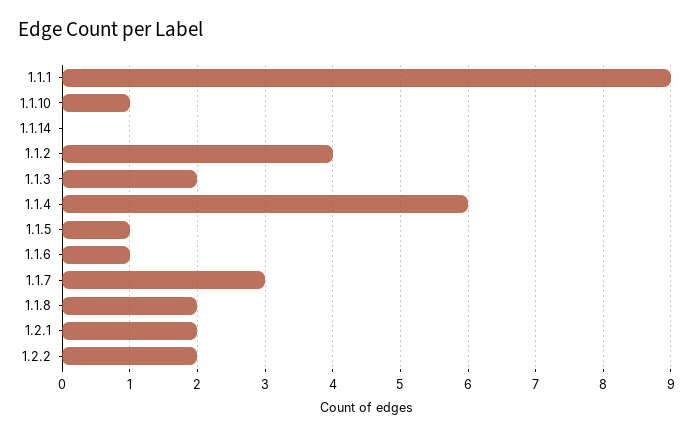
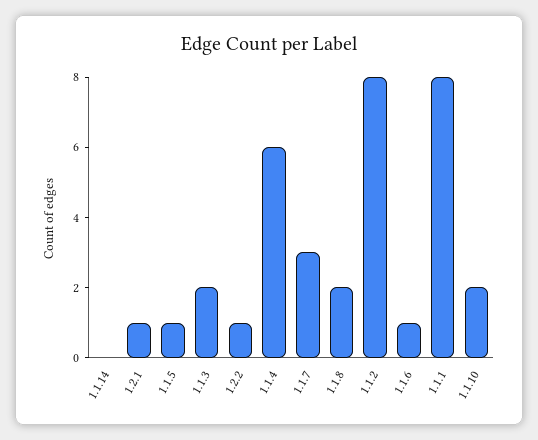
1.1.1: 9 -> 8
1.1.10: 1 -> 2
1.1.2: 4 -> 8
1.2.1: 2 -> 1
1.2.2: 2 -> 1

